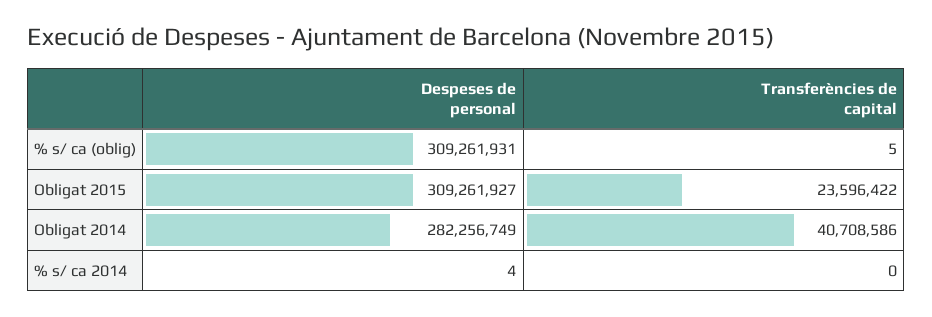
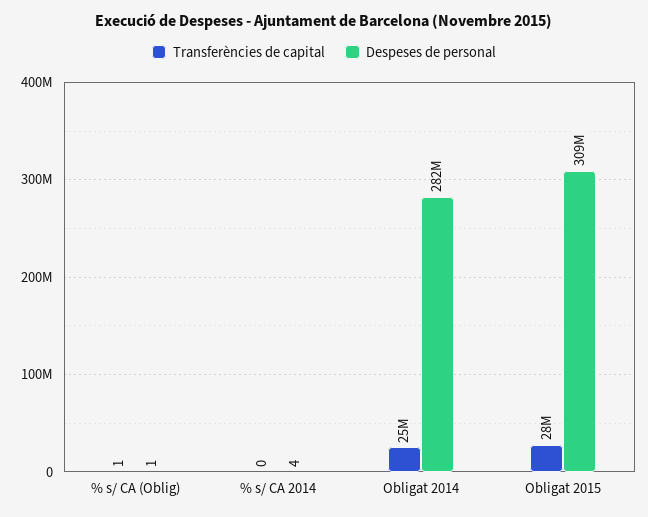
Despeses de personal, % s/ ca (oblig): 309261931 -> 1
Transferències de capital, % s/ ca (oblig): 5 -> 1
Transferències de capital, Obligat 2015: 23596422 -> 28000000
Transferències de capital, Obligat 2014: 40708586 -> 25000000

